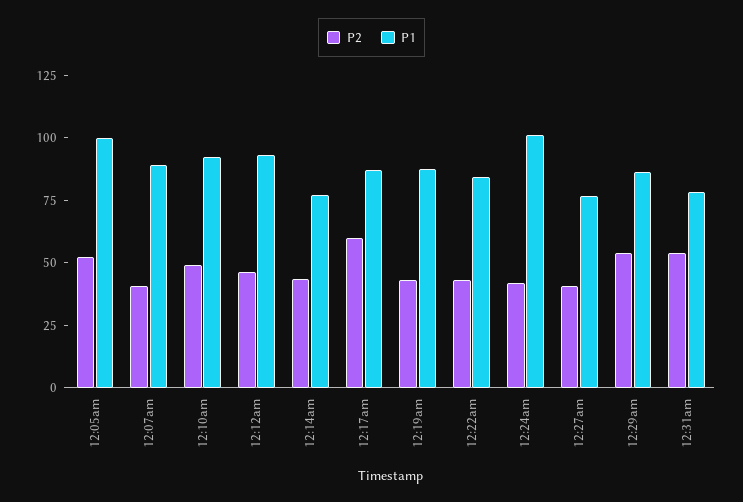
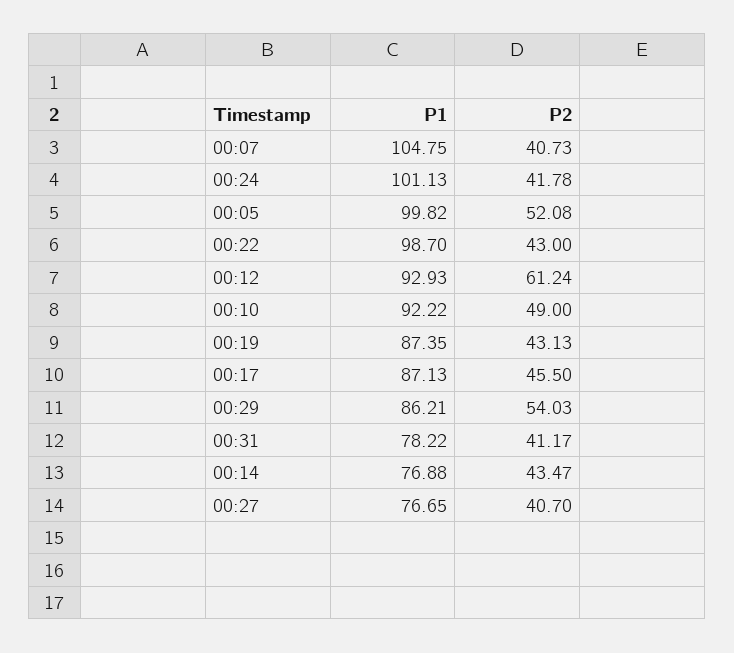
P1, 12:07am: 90 -> 104.75
P2, 12:12am: 45 -> 61.24
P2, 12:17am: 60 -> 45.5
P1, 12:22am: 85 -> 98.7
P2, 12:31am: 55 -> 41.17

